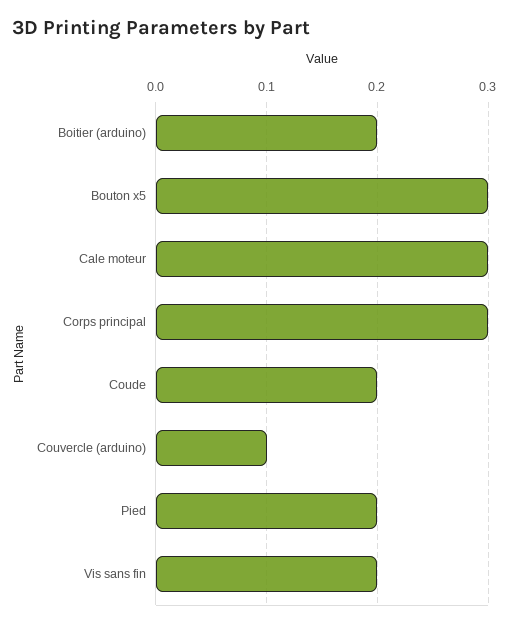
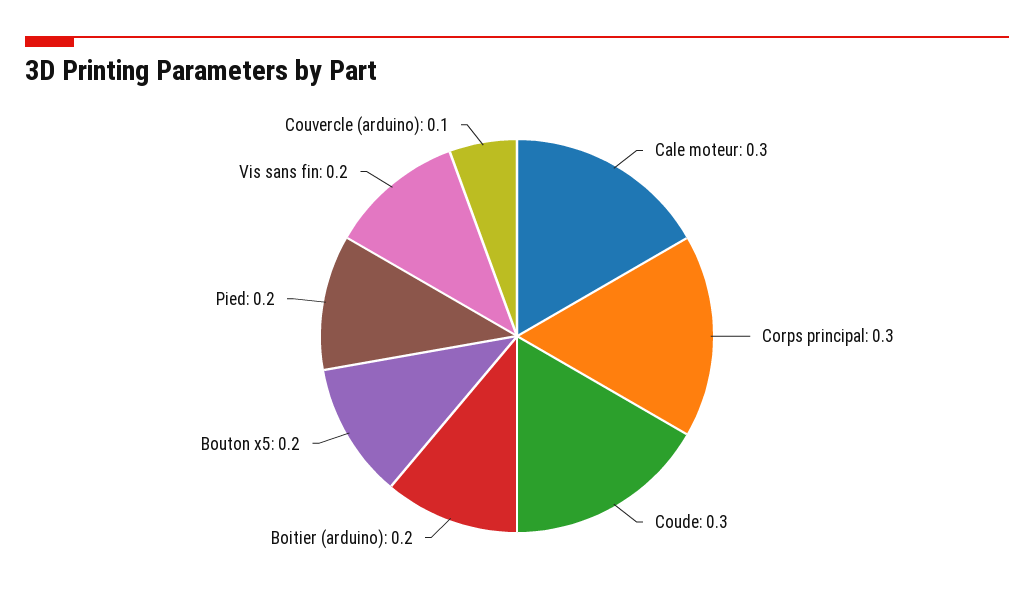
Bouton x5: 0.3 -> 0.2
Coude: 0.2 -> 0.3

